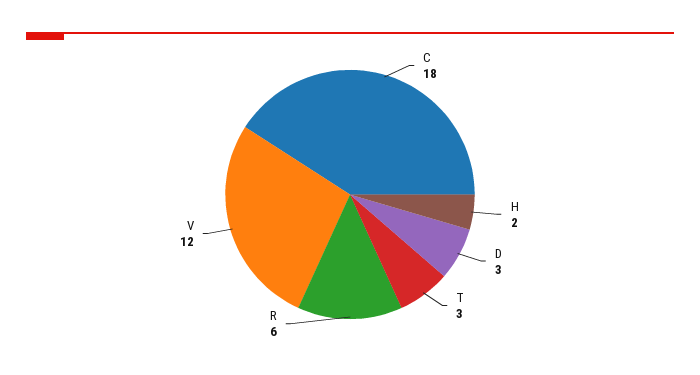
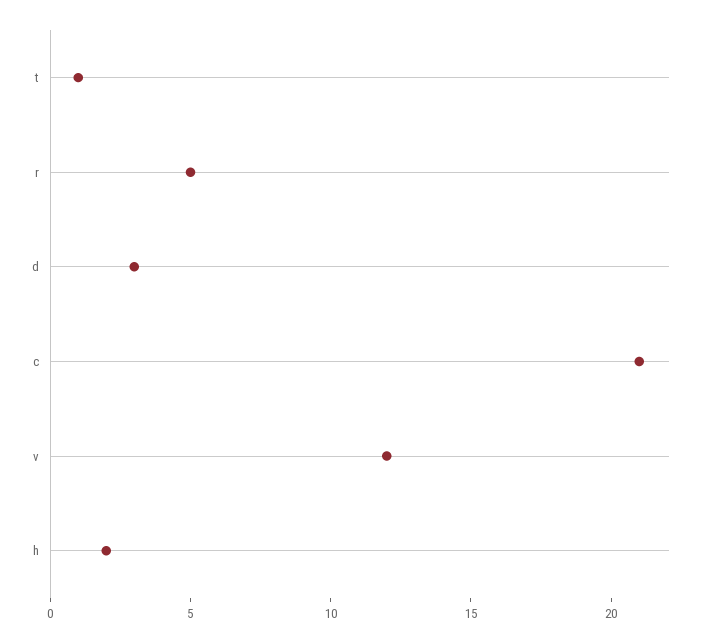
C: 18 -> 21
T: 3 -> 1
R: 6 -> 5

